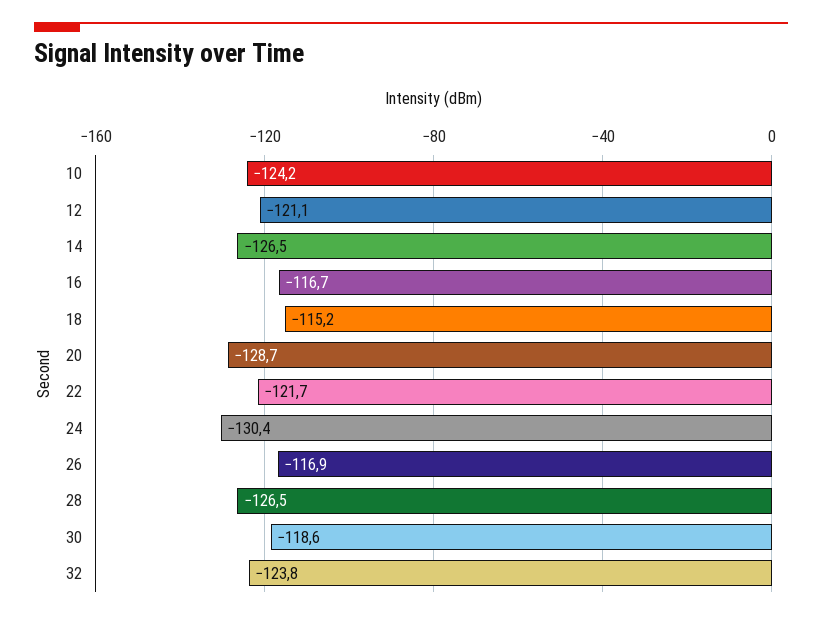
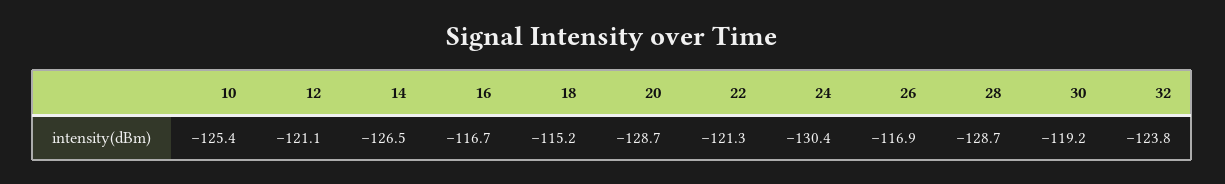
10: -124.2 -> -125.4
22: -121.7 -> -121.3
28: -126.5 -> -128.7
30: -118.6 -> -119.2

